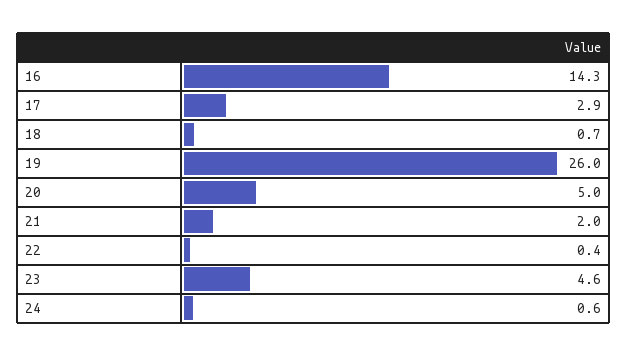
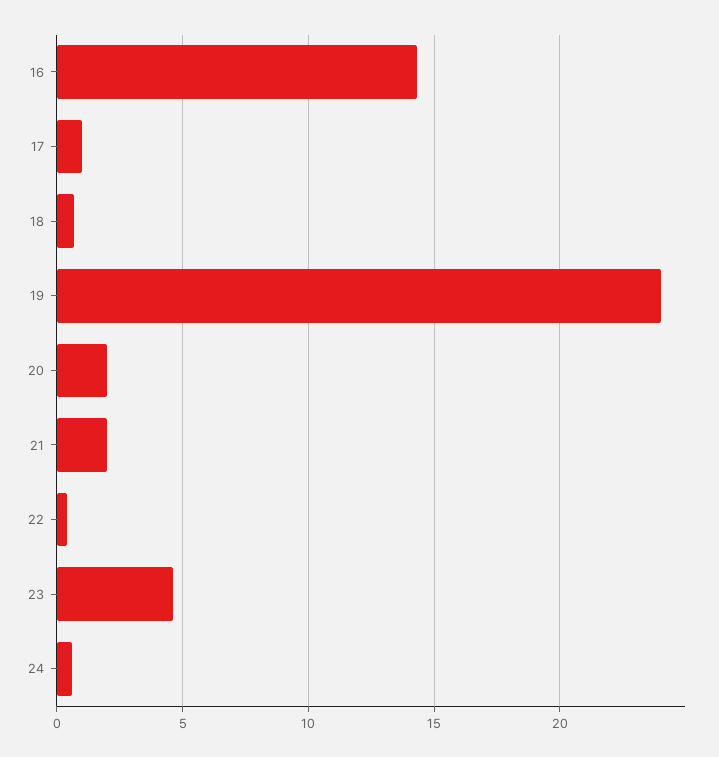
17: 2.9 -> 1
19: 26 -> 24
20: 5 -> 2

